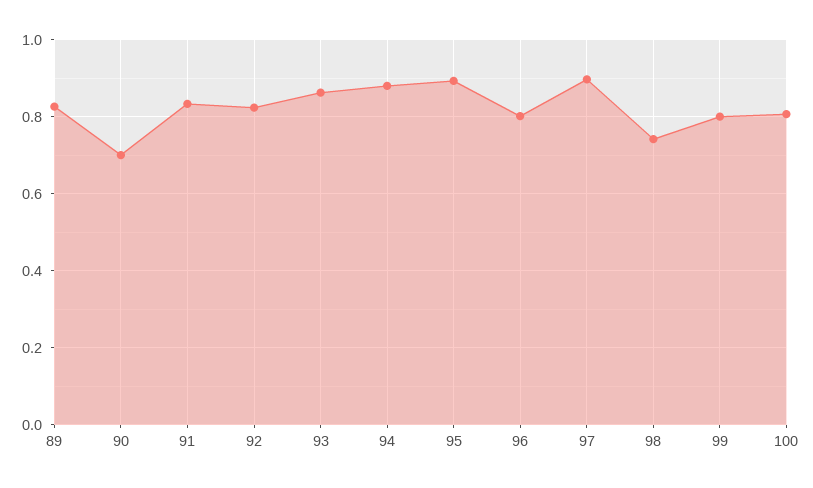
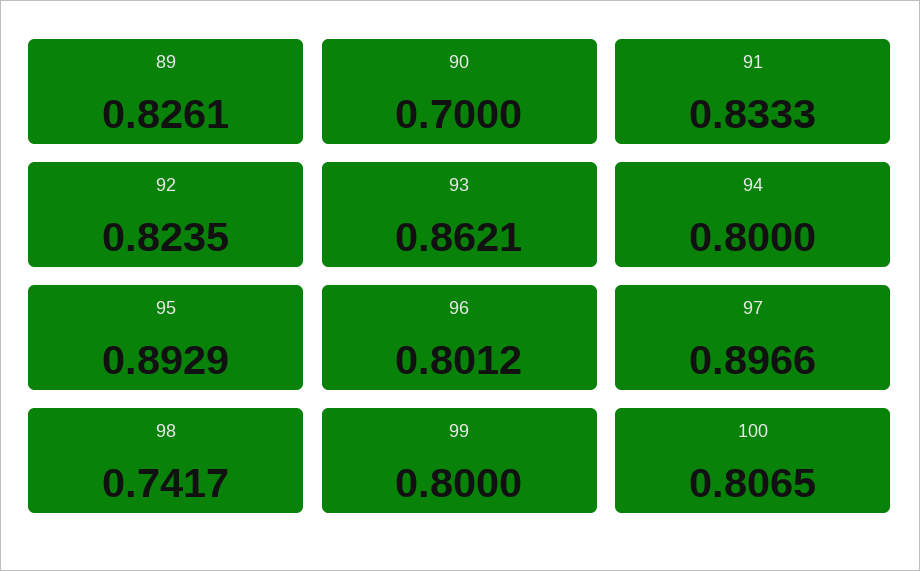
94: 0.88 -> 0.8

